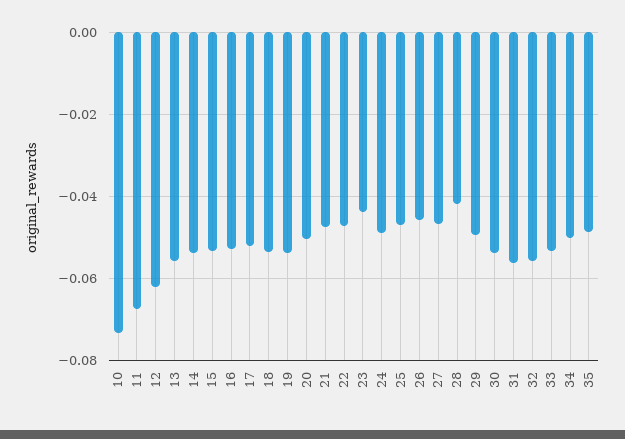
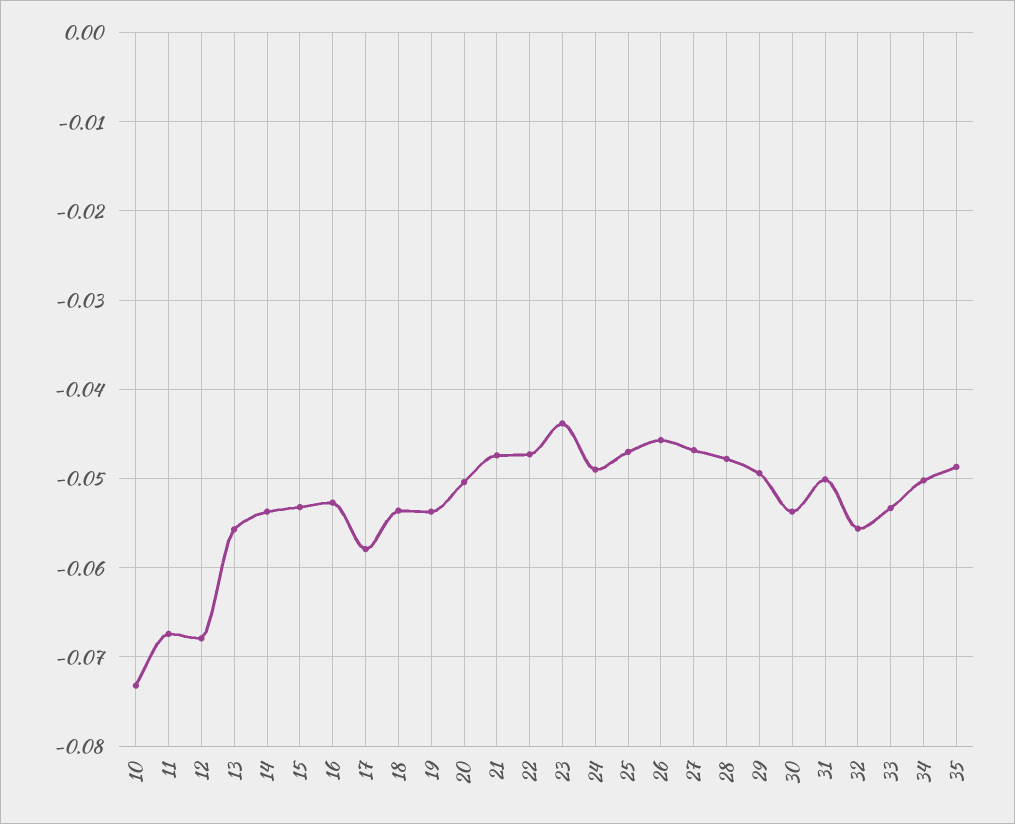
12: -0.062 -> -0.068
17: -0.052 -> -0.058
28: -0.042 -> -0.048
31: -0.056 -> -0.05

